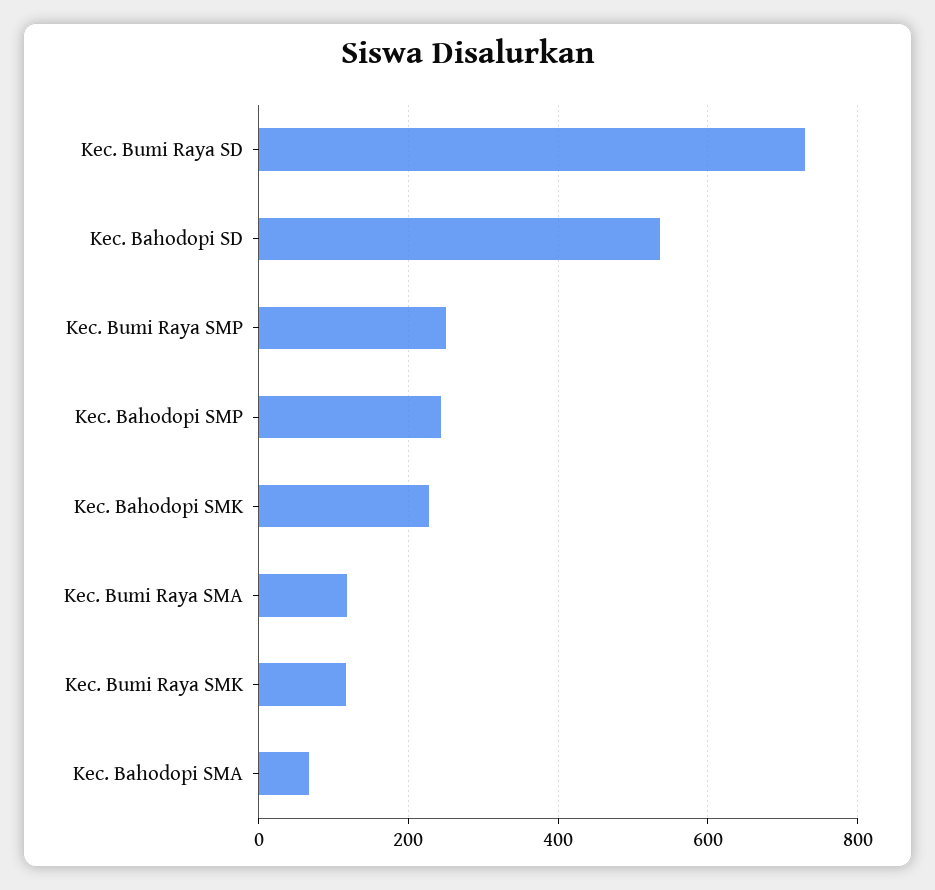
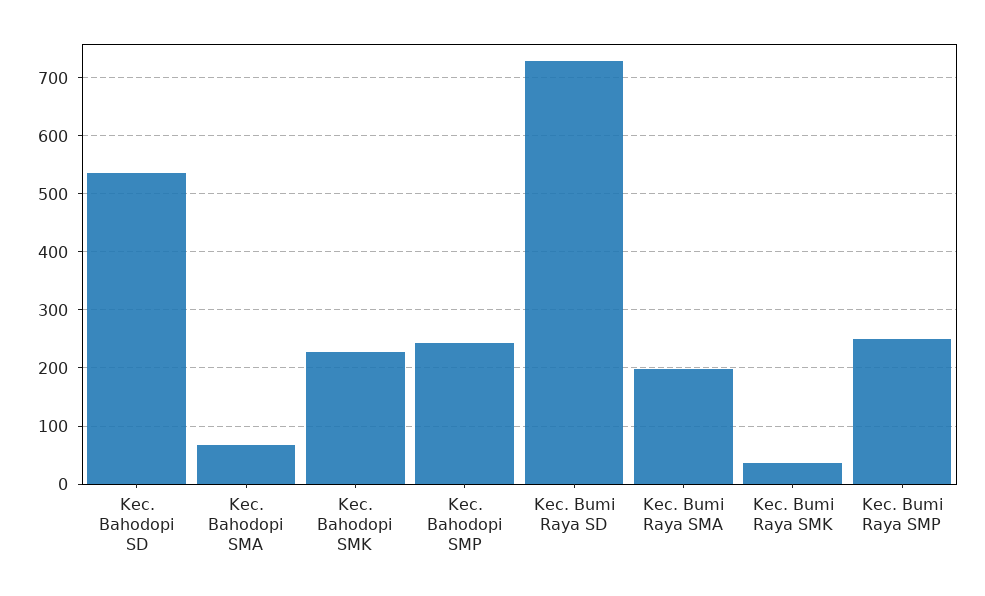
Kec. Bumi Raya SMA: 120 -> 200
Kec. Bumi Raya SMK: 120 -> 40

